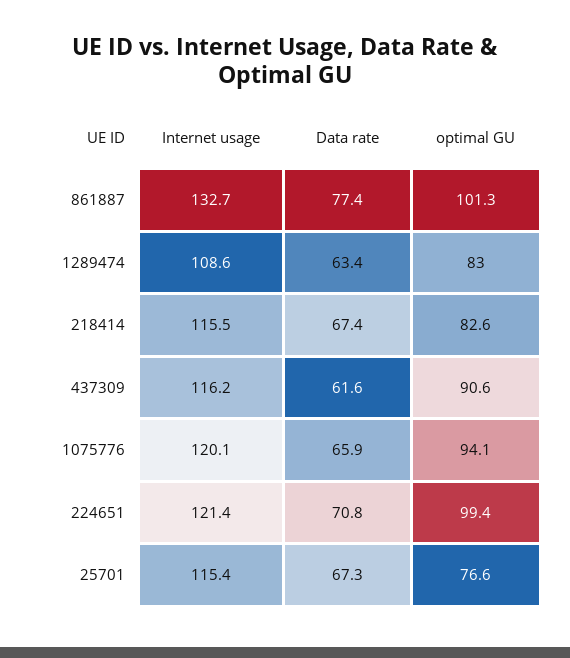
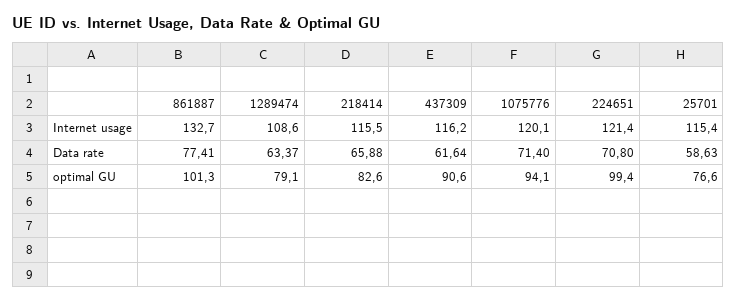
optimal GU, 1289474: 83 -> 79.1
Data rate, 218414: 67.4 -> 65.88
Data rate, 1075776: 65.9 -> 71.4
Data rate, 25701: 67.3 -> 58.63

